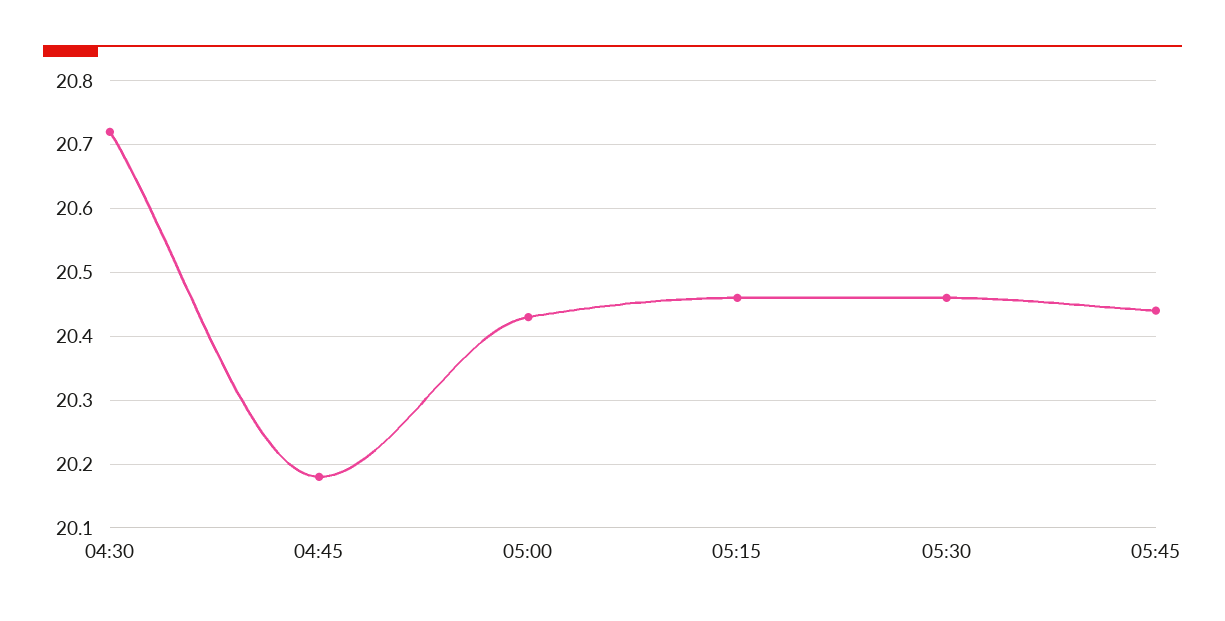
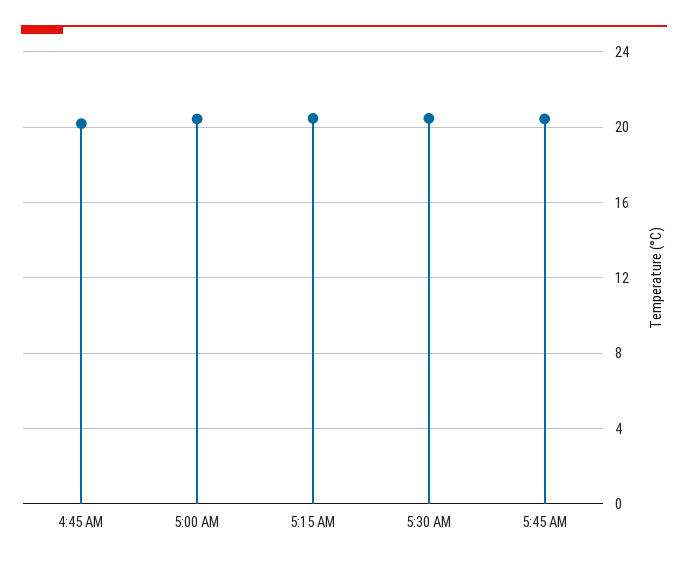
04:30: 20.72 -> none

